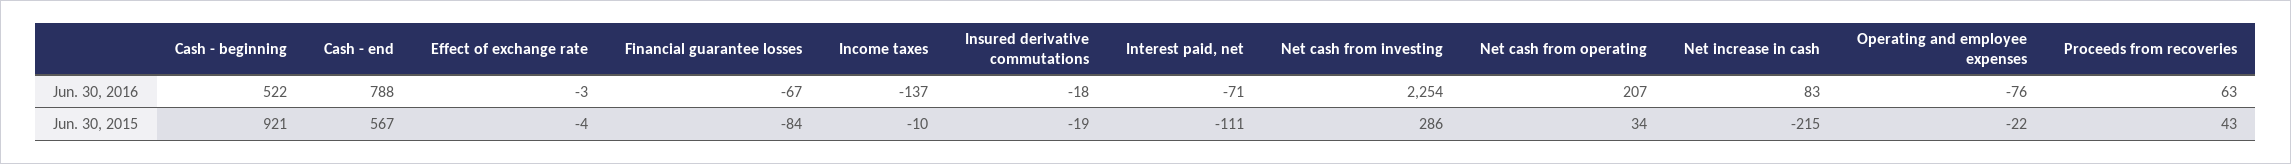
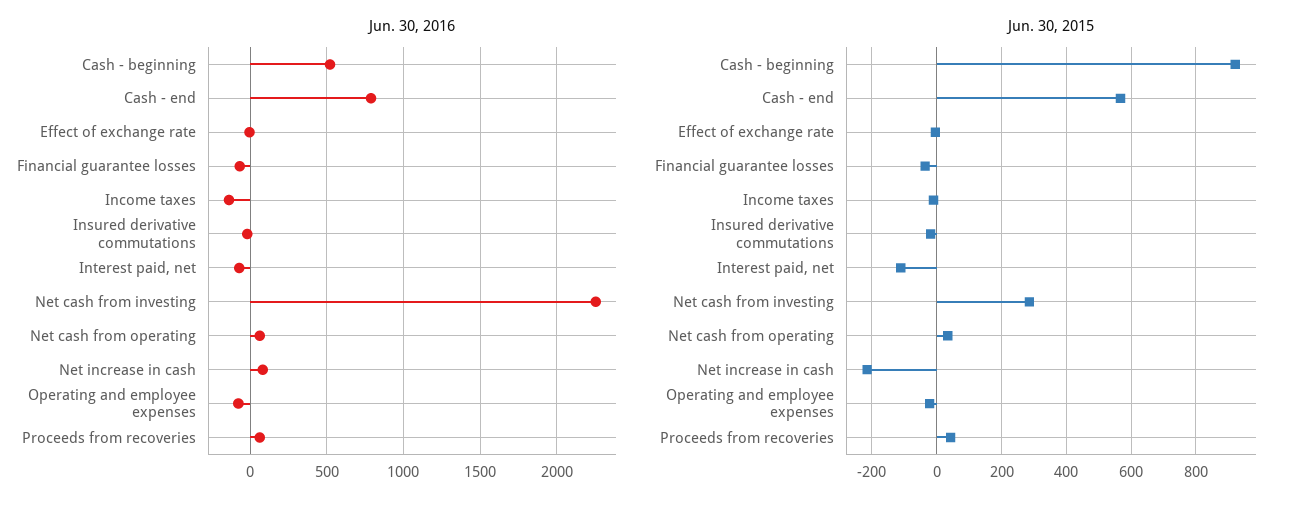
Jun. 30, 2016, Net cash from operating: 207 -> 50
Jun. 30, 2015, Financial guarantee losses: -84 -> -40

